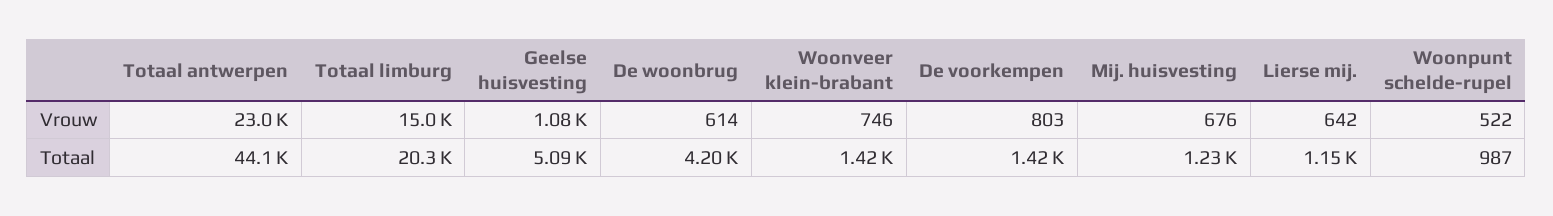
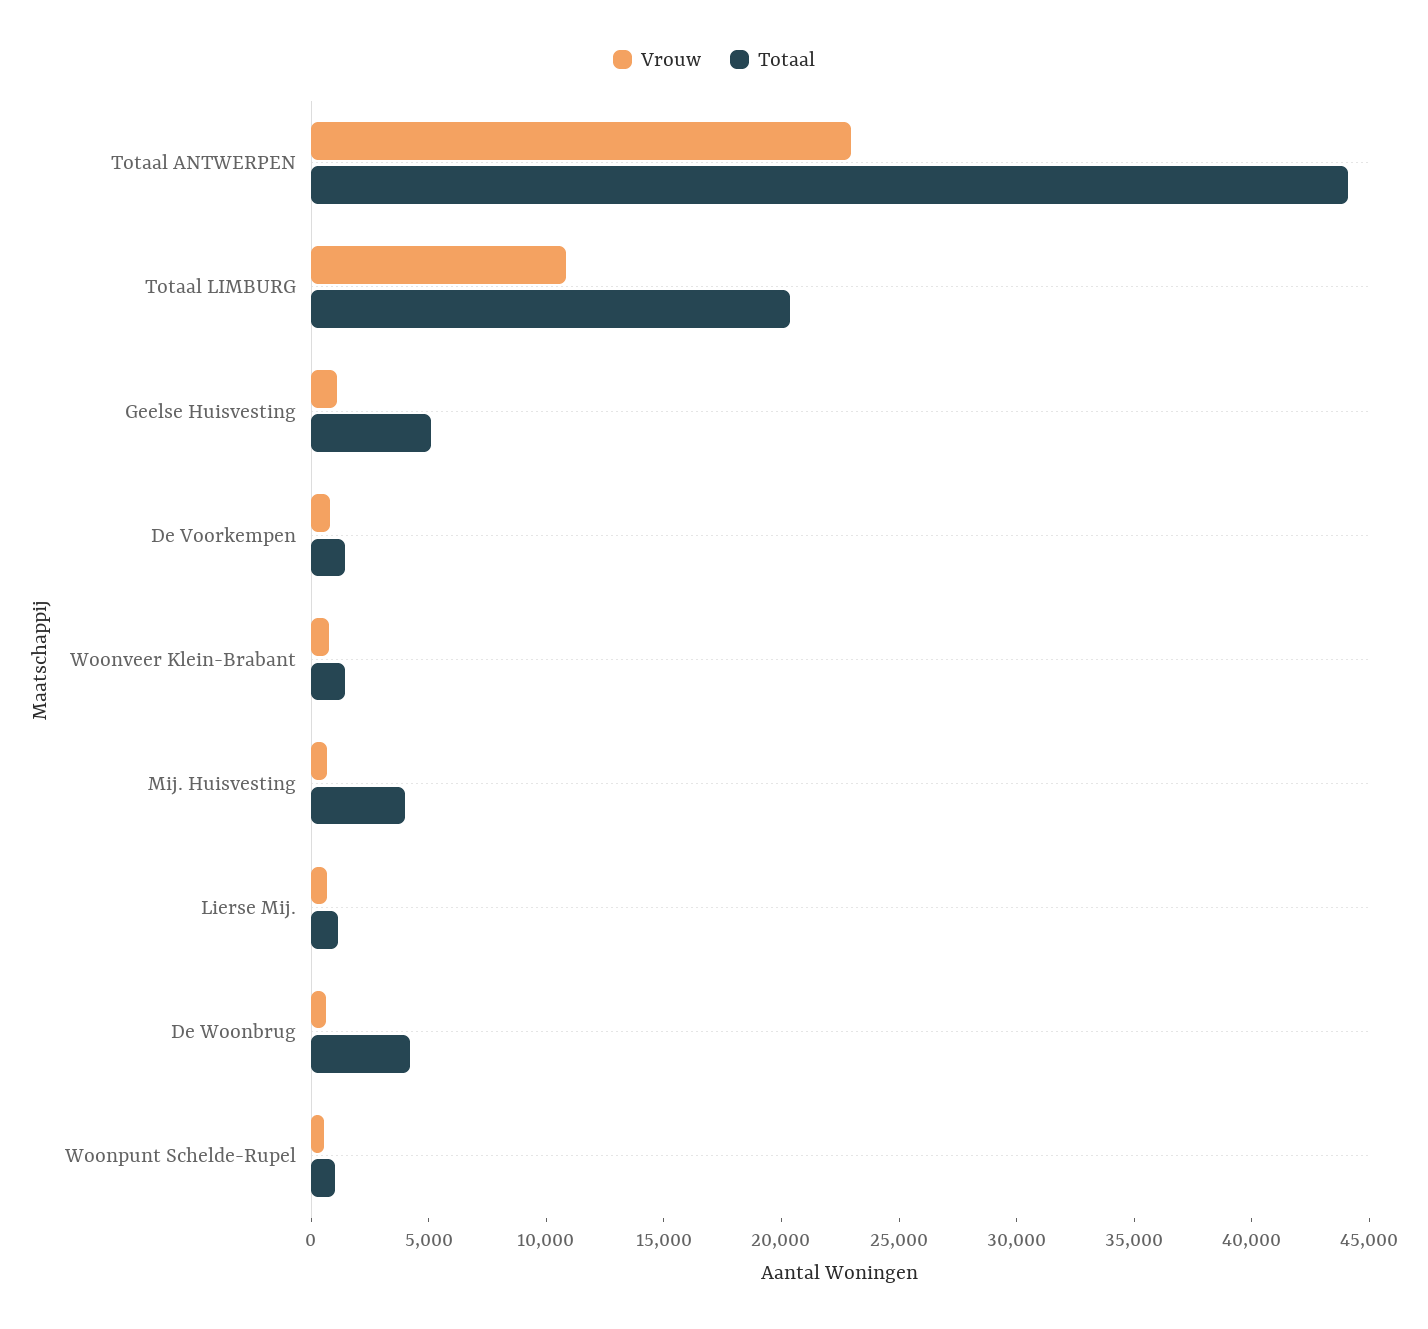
Vrouw, Totaal limburg: 15000 -> 11000
Totaal, Mij. huisvesting: 1230 -> 4000

